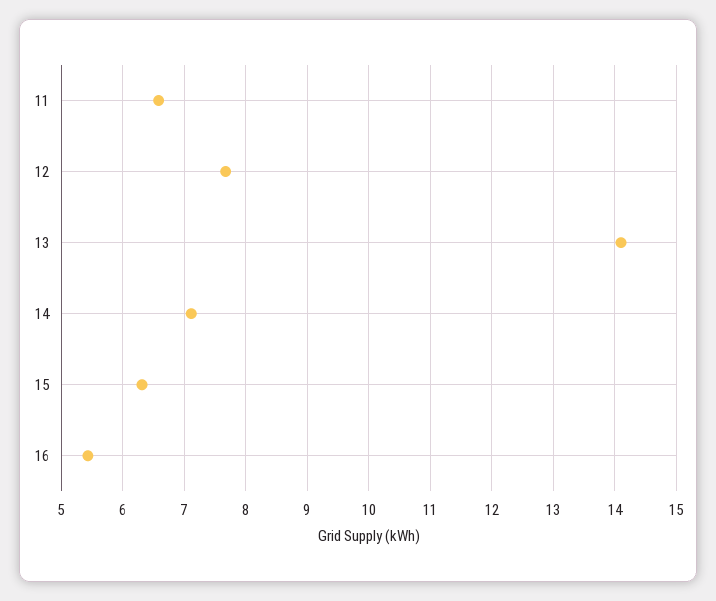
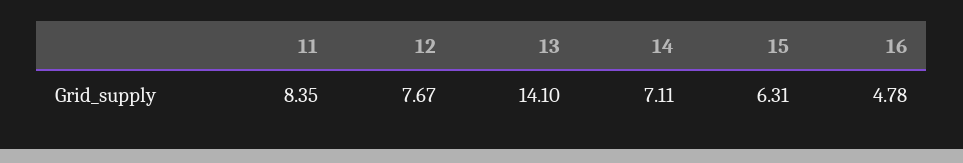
11: 6.6 -> 8.35
16: 5.4 -> 4.78

